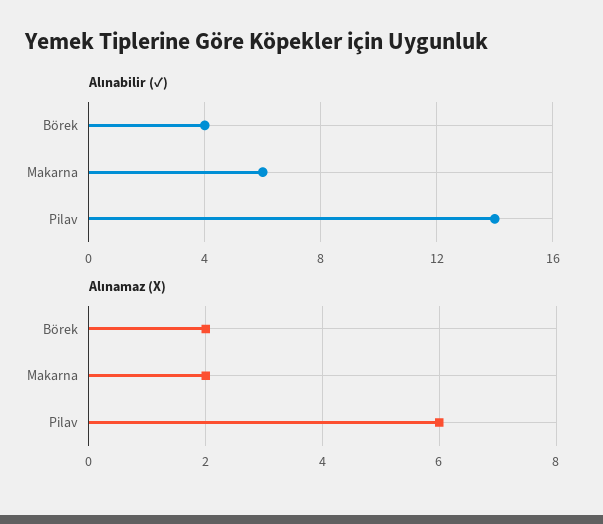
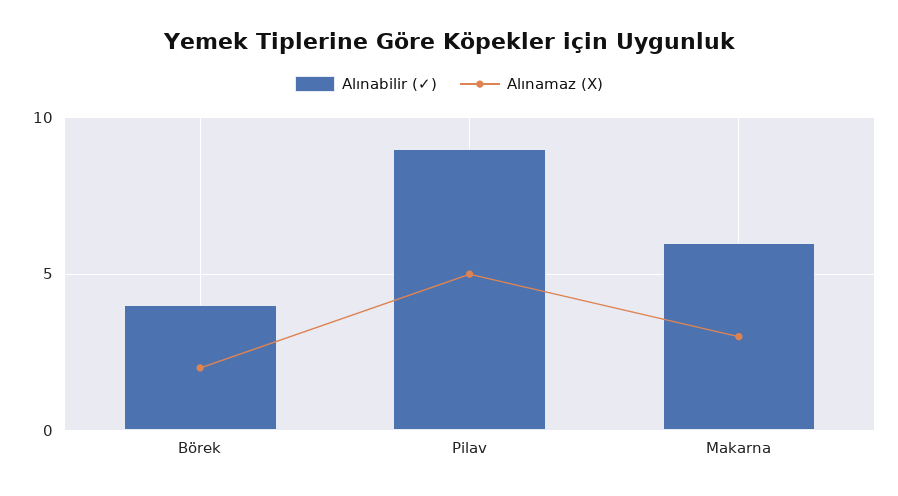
Alınabilir (✓), Pilav: 14 -> 9
Alınamaz (X), Makarna: 2 -> 3
Alınamaz (X), Pilav: 6 -> 5

